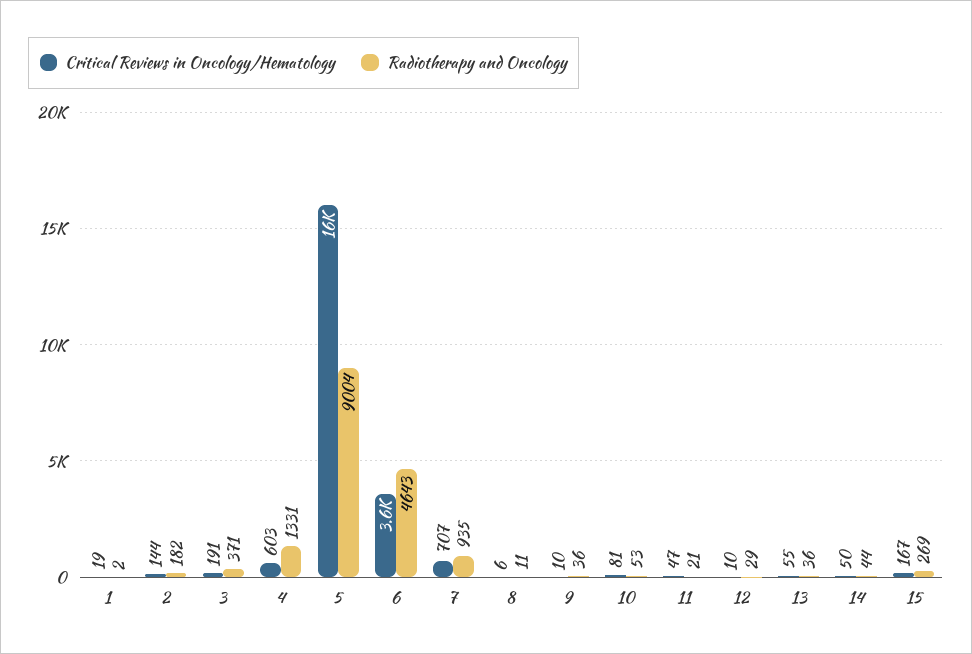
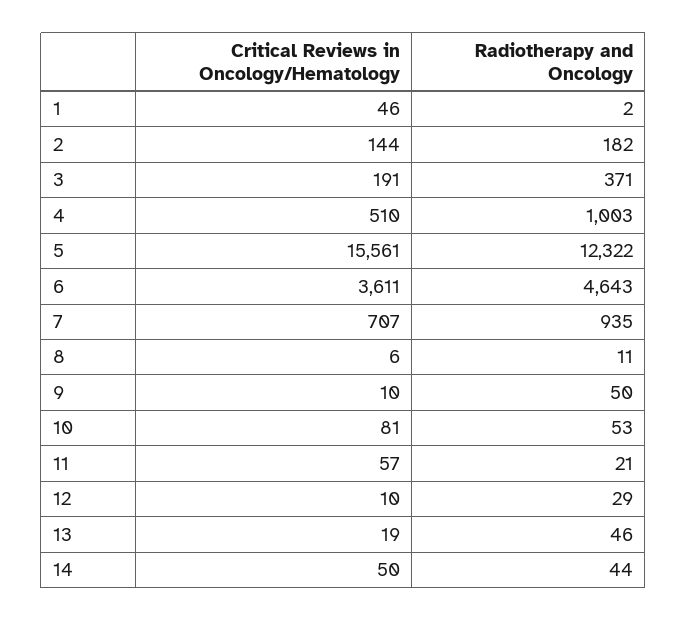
Critical Reviews in Oncology/Hematology, 1: 19 -> 46
Critical Reviews in Oncology/Hematology, 4: 603 -> 510
Radiotherapy and Oncology, 4: 1331 -> 1003
Radiotherapy and Oncology, 5: 9004 -> 12322
Radiotherapy and Oncology, 9: 36 -> 50
Critical Reviews in Oncology/Hematology, 11: 47 -> 57
Critical Reviews in Oncology/Hematology, 13: 55 -> 19
Radiotherapy and Oncology, 13: 36 -> 46
Critical Reviews in Oncology/Hematology, 15: 167 -> none
Radiotherapy and Oncology, 15: 269 -> none

